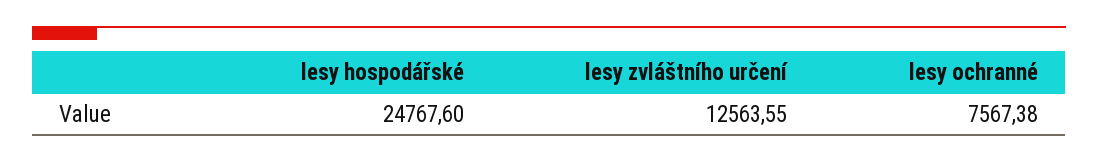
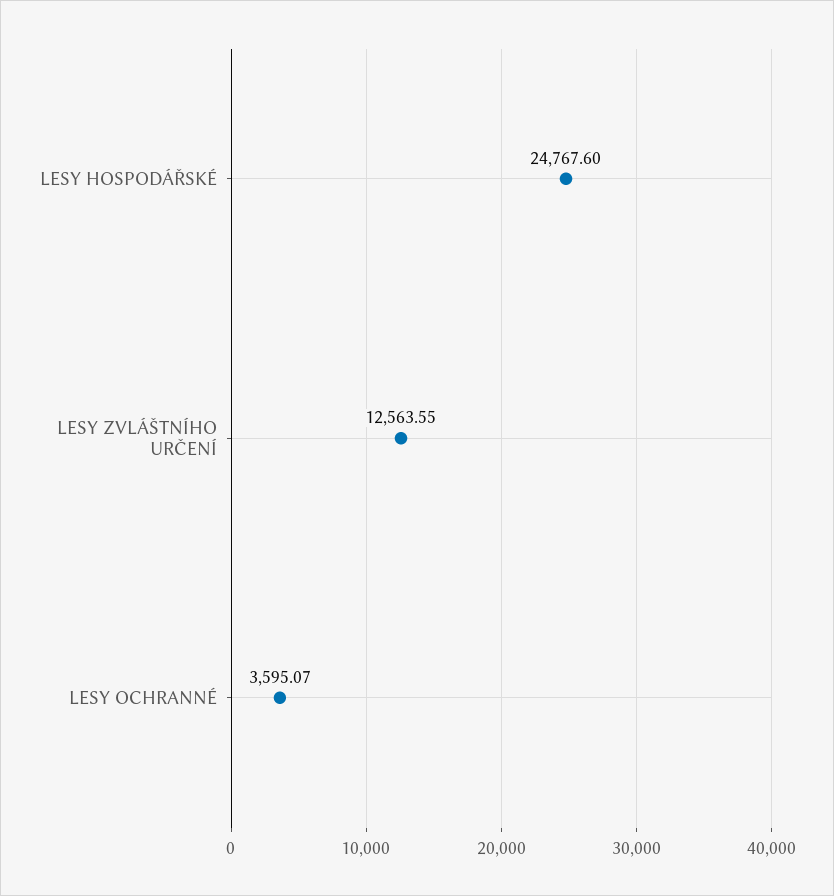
lesy ochranné: 7567.38 -> 3595.07

